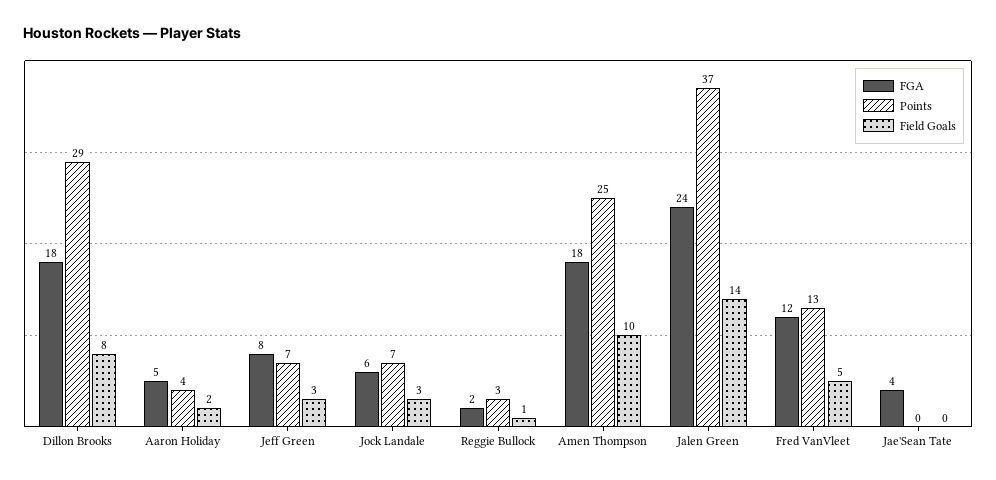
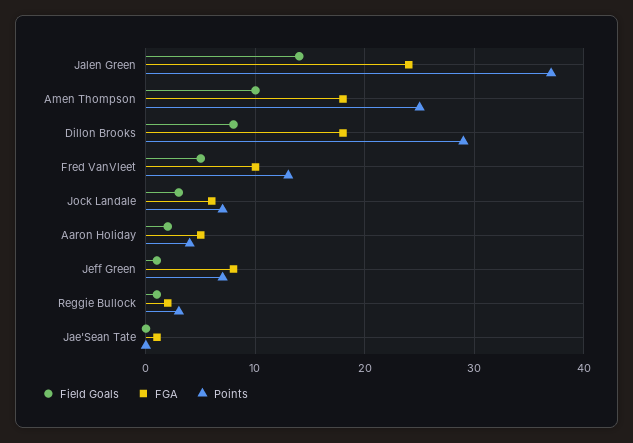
Field Goals, Jeff Green: 3 -> 1
FGA, Fred VanVleet: 12 -> 10
FGA, Jae'Sean Tate: 4 -> 1

